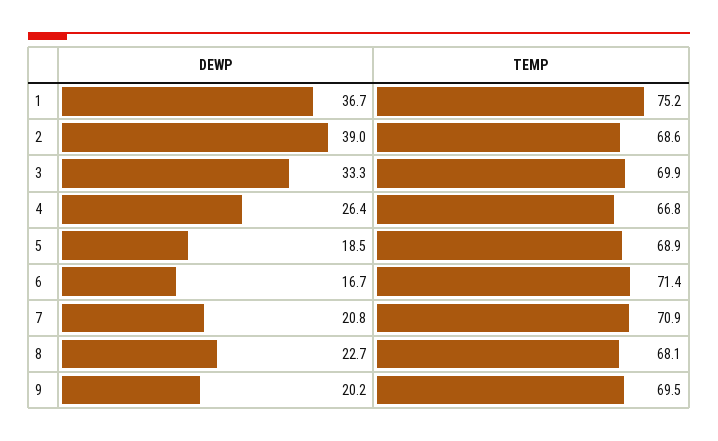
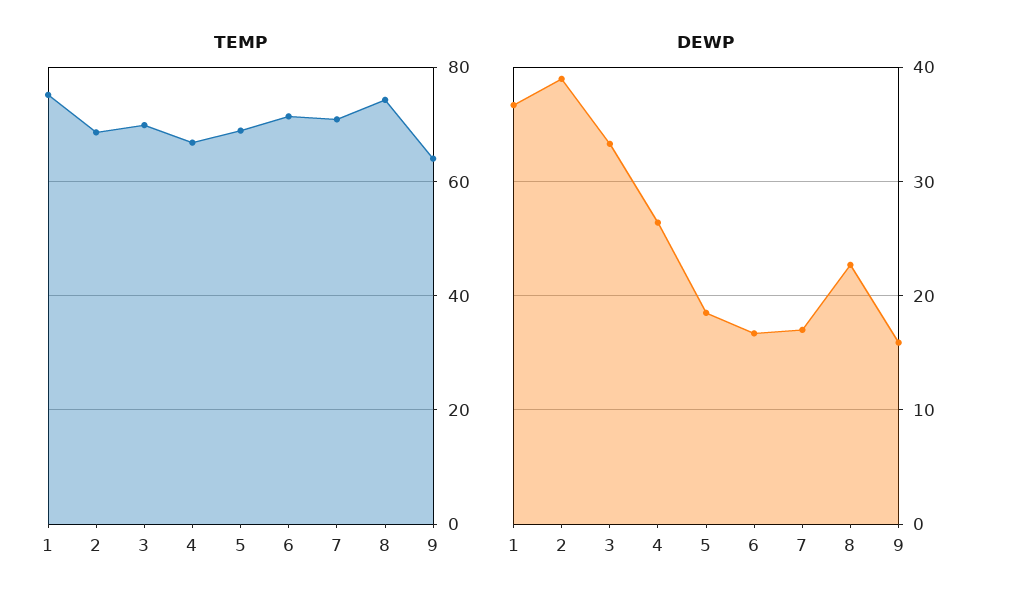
DEWP, 7: 20.8 -> 17
TEMP, 8: 68.1 -> 74
DEWP, 9: 20.2 -> 16
TEMP, 9: 69.5 -> 64

